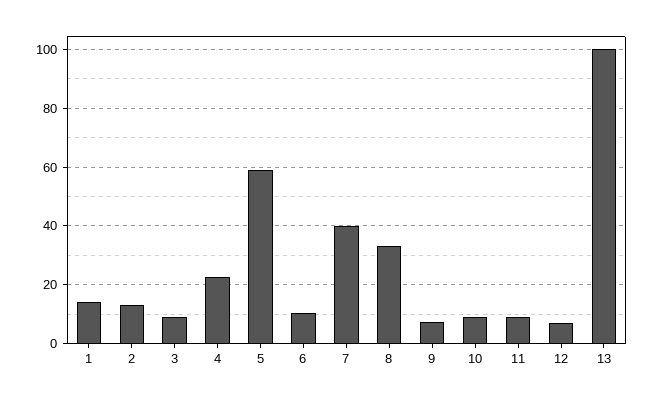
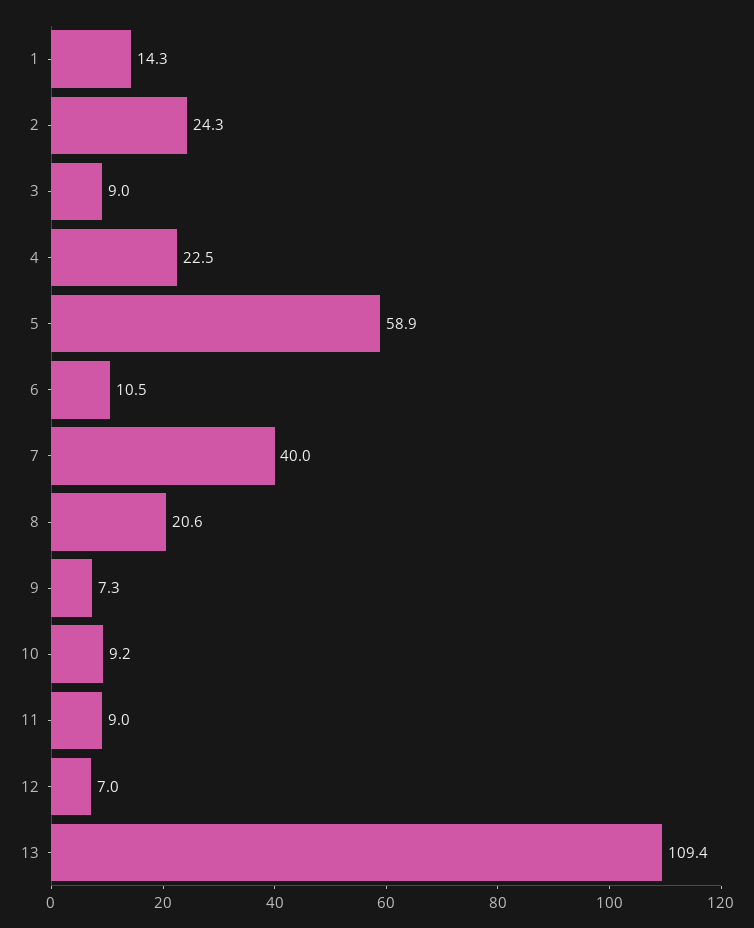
2: 12.5 -> 24.3
8: 32.5 -> 20.6
13: 100 -> 109.4

